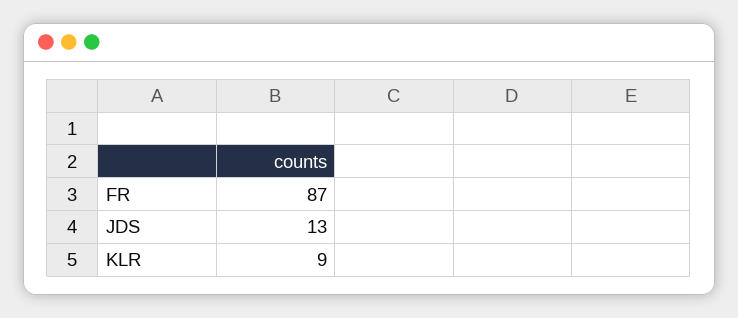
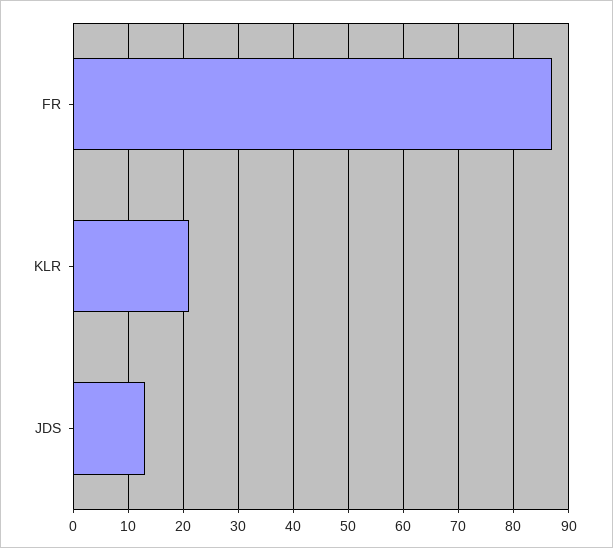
KLR: 9 -> 20

